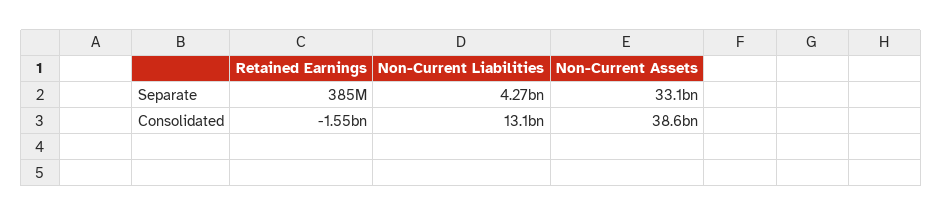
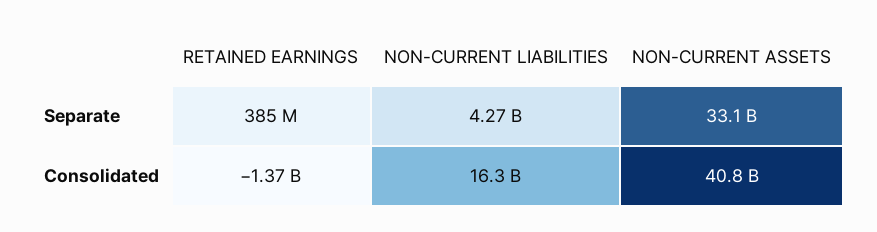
Retained Earnings, Consolidated: -1550000000 -> -1370000000
Non-Current Liabilities, Consolidated: 13100000000 -> 16300000000
Non-Current Assets, Consolidated: 38600000000 -> 40800000000

